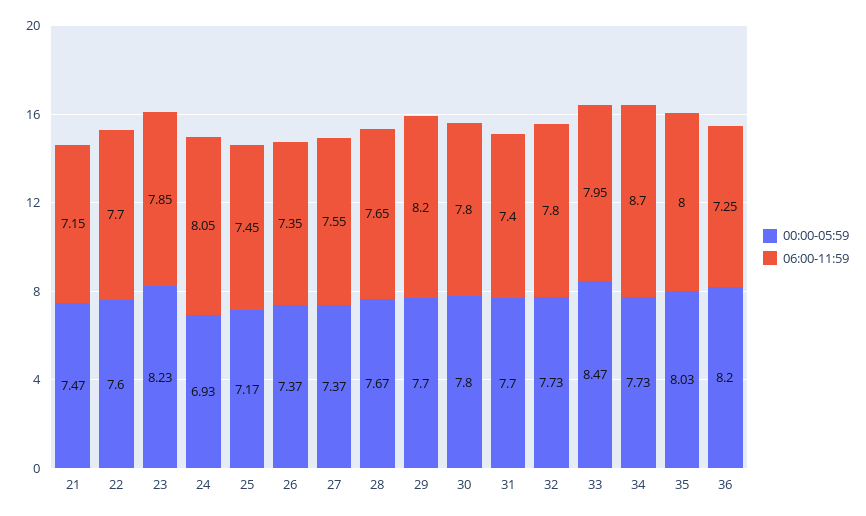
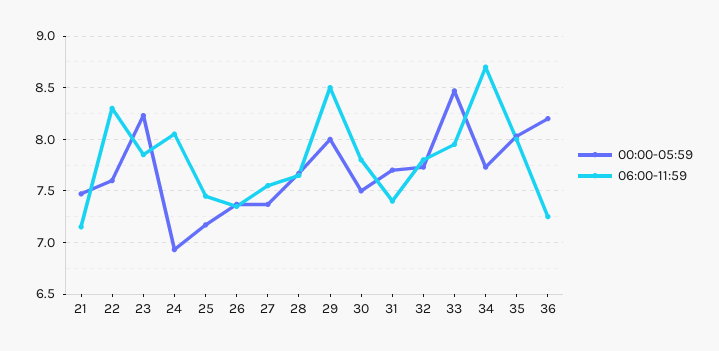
06:00-11:59, 22: 7.7 -> 8.3
00:00-05:59, 29: 7.7 -> 8
06:00-11:59, 29: 8.2 -> 8.5
00:00-05:59, 30: 7.8 -> 7.5

